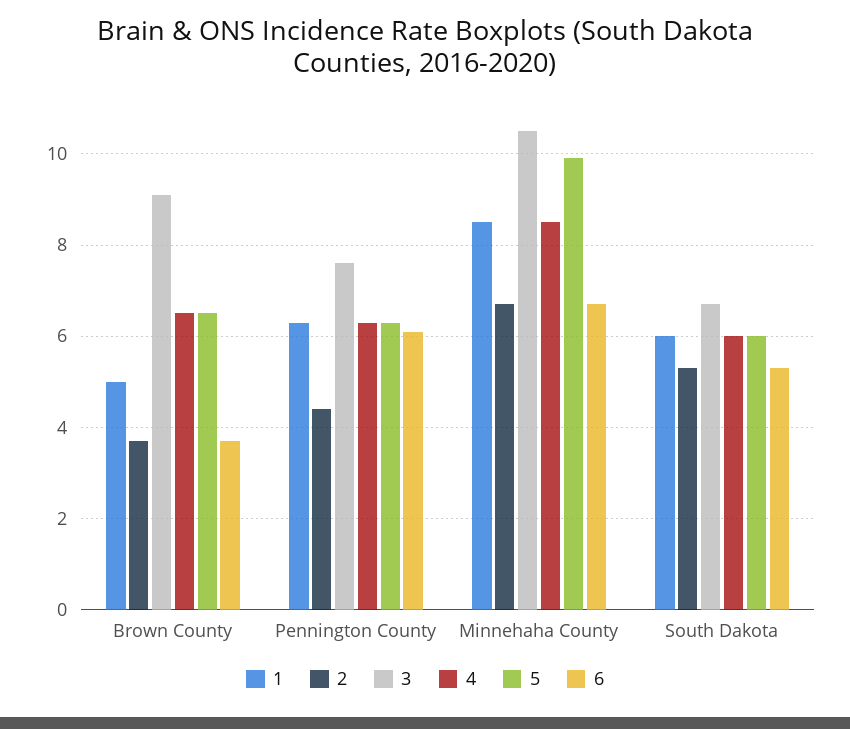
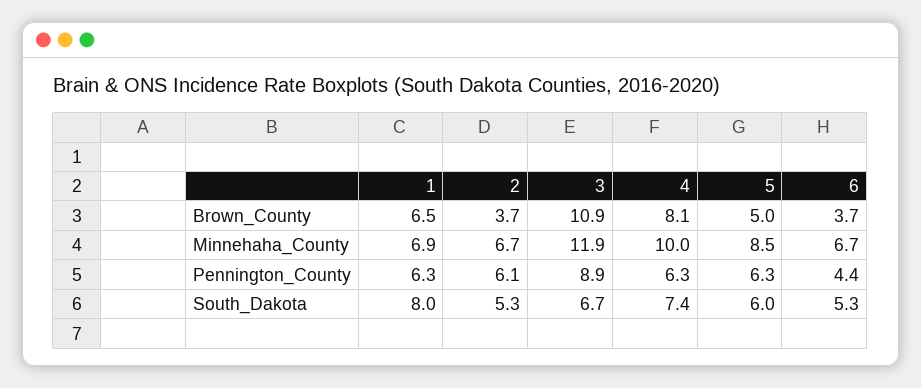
1, Brown County: 5 -> 6.5
3, Brown County: 9 -> 10.9
4, Brown County: 6.5 -> 8.1
5, Brown County: 6.5 -> 5
2, Pennington County: 4.5 -> 6.1
3, Pennington County: 7.5 -> 8.9
6, Pennington County: 6 -> 4.4
1, Minnehaha County: 8.5 -> 6.9
3, Minnehaha County: 10.5 -> 11.9
4, Minnehaha County: 8.5 -> 10
5, Minnehaha County: 10 -> 8.5
1, South Dakota: 6 -> 8
4, South Dakota: 6 -> 7.4

